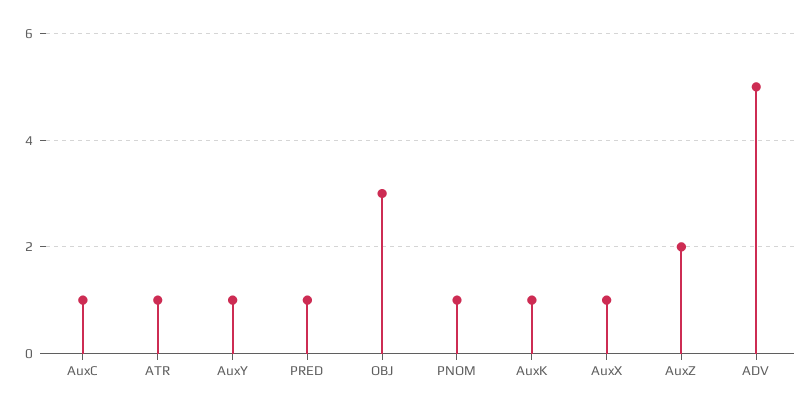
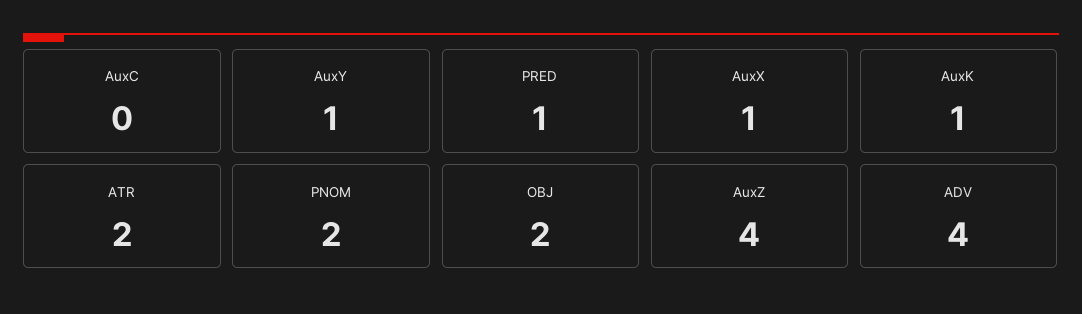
AuxC: 1 -> 0
ATR: 1 -> 2
OBJ: 3 -> 2
PNOM: 1 -> 2
AuxZ: 2 -> 4
ADV: 5 -> 4

